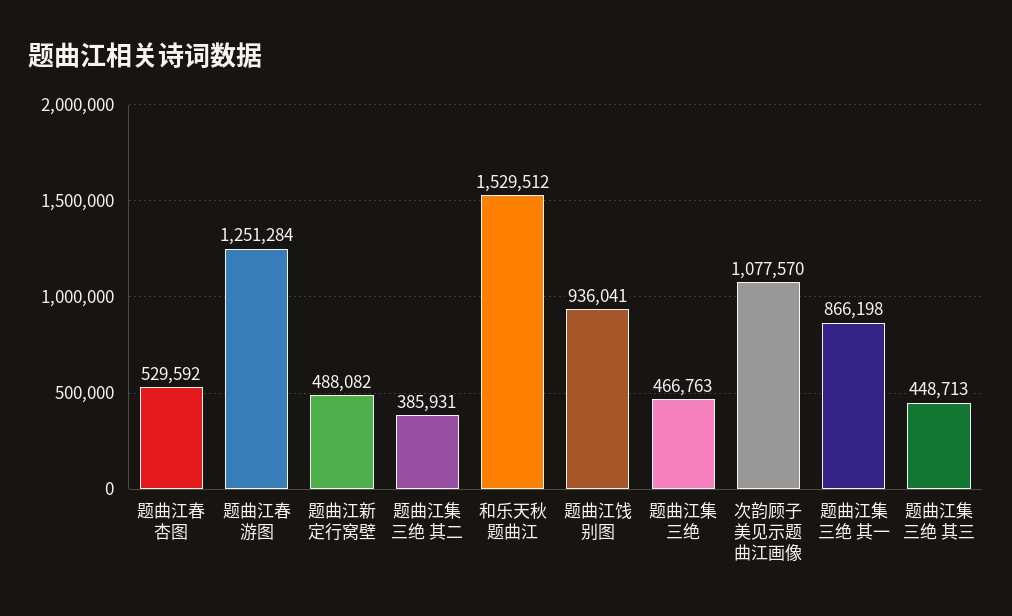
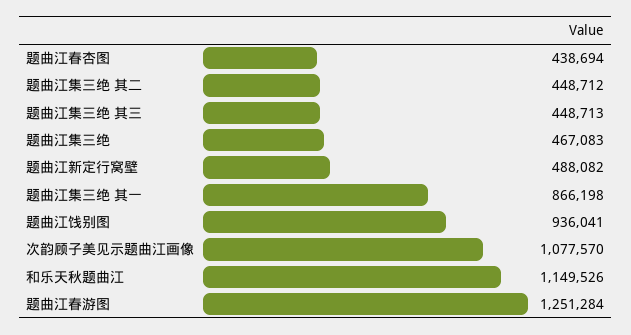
题曲江春杏图: 529592 -> 438694
题曲江集三绝 其二: 385931 -> 448712
和乐天秋题曲江: 1529512 -> 1149526
题曲江集三绝: 466763 -> 467083

